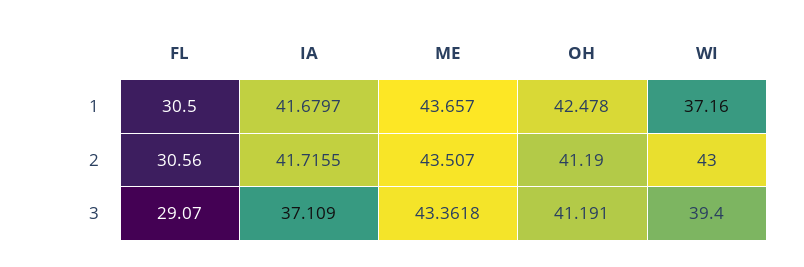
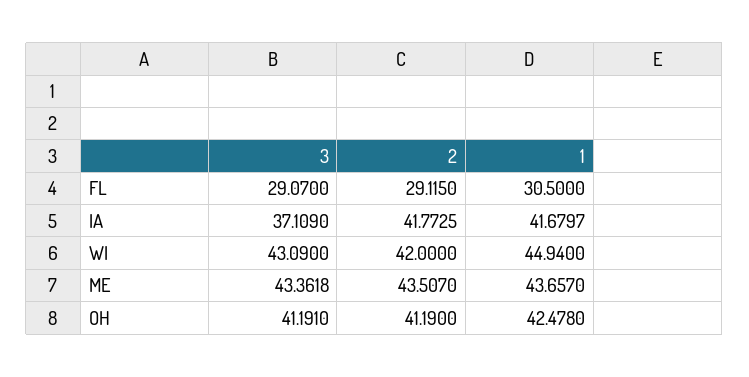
WI, 1: 37.16 -> 44.94
FL, 2: 30.56 -> 29.115
IA, 2: 41.7155 -> 41.7725
WI, 2: 43 -> 42
WI, 3: 39.4 -> 43.09

